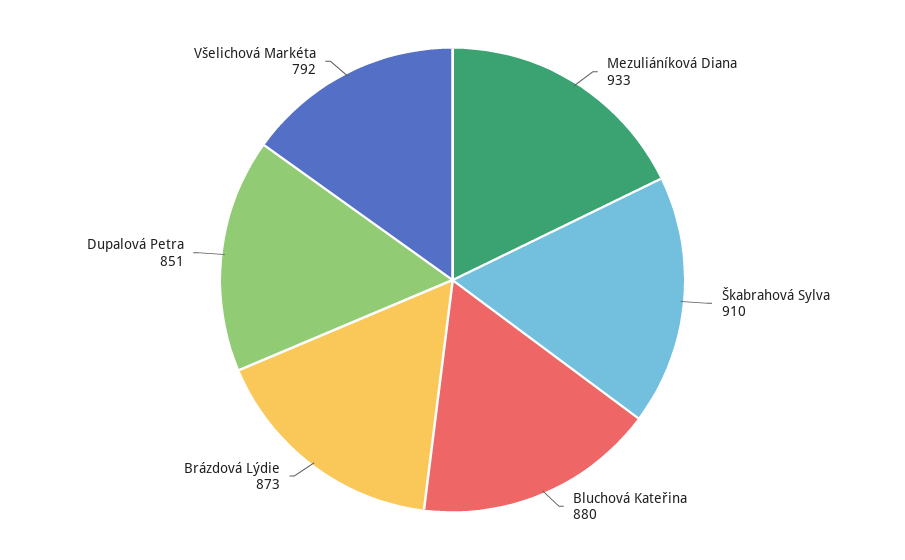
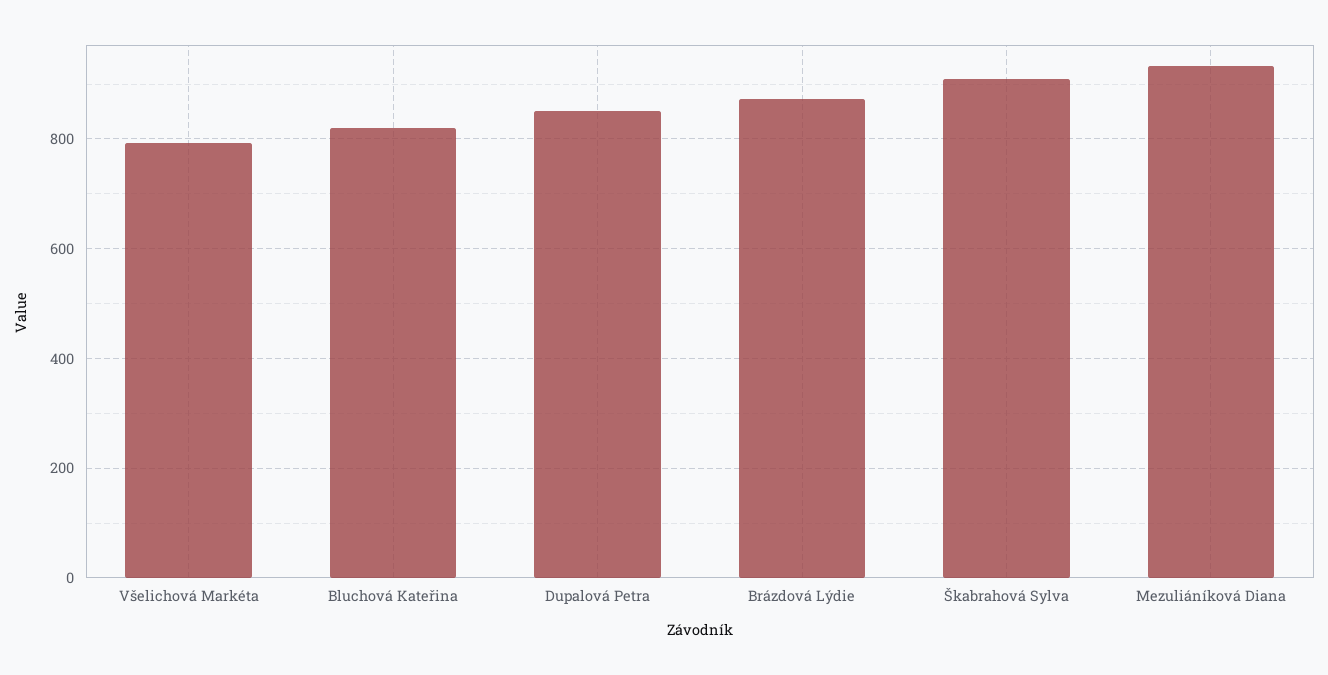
Bluchová Kateřina: 880 -> 820

